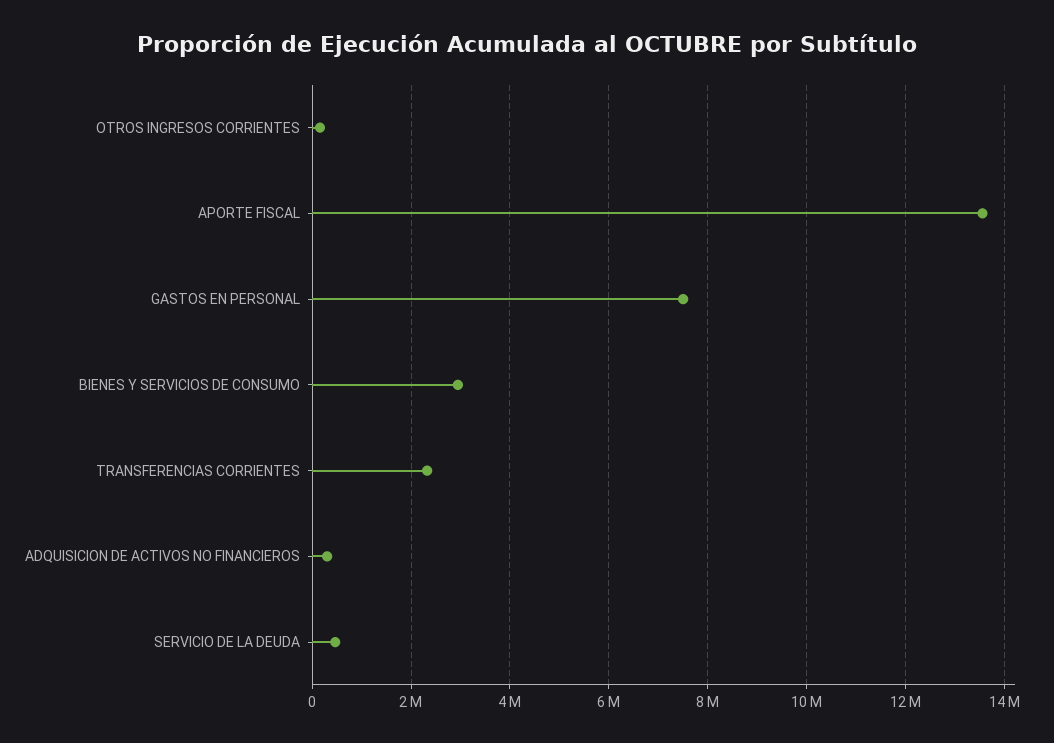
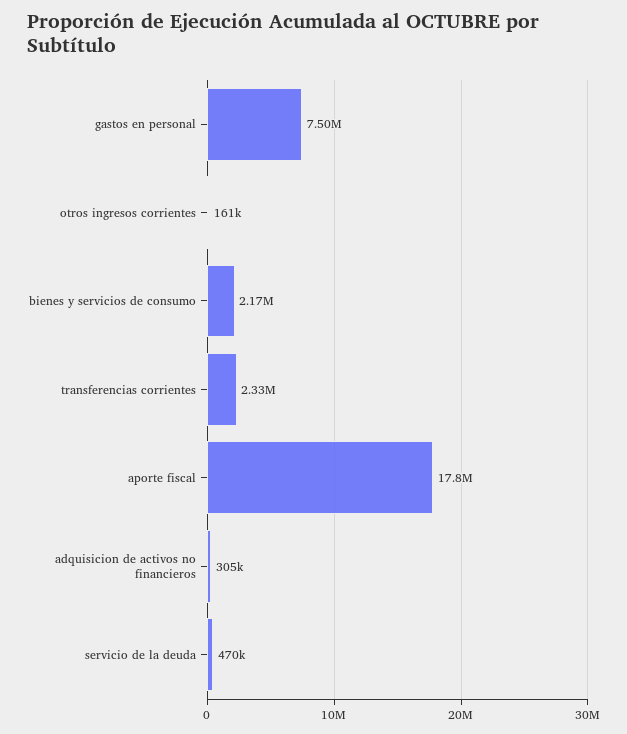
APORTE FISCAL: 13600000 -> 17800000
BIENES Y SERVICIOS DE CONSUMO: 3000000 -> 2170000

